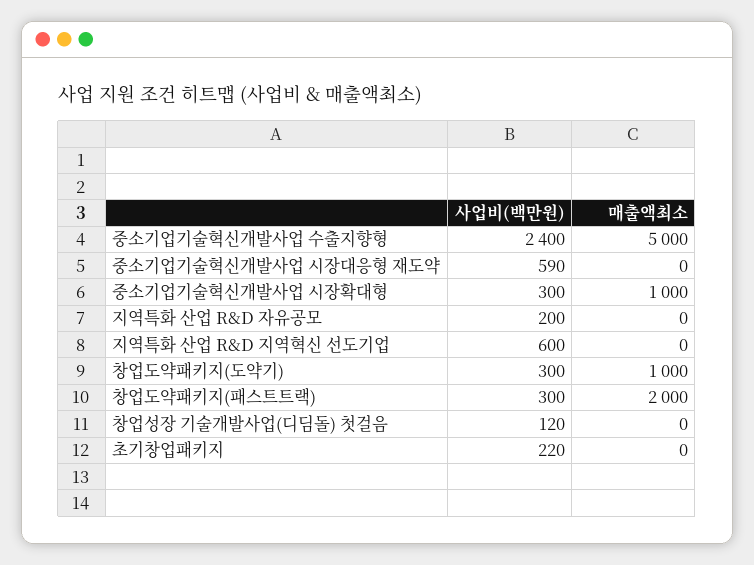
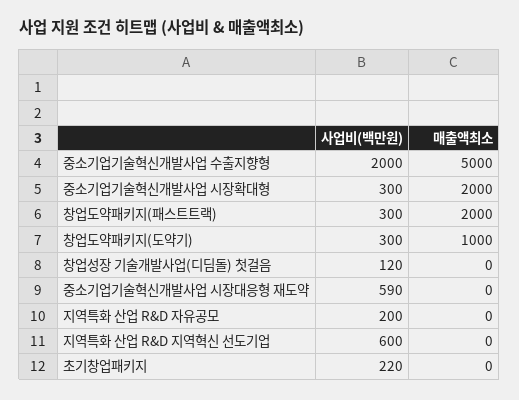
사업비(백만원), 중소기업기술혁신개발사업 수출지향형: 2400 -> 2000
매출액최소, 중소기업기술혁신개발사업 시장확대형: 1000 -> 2000

